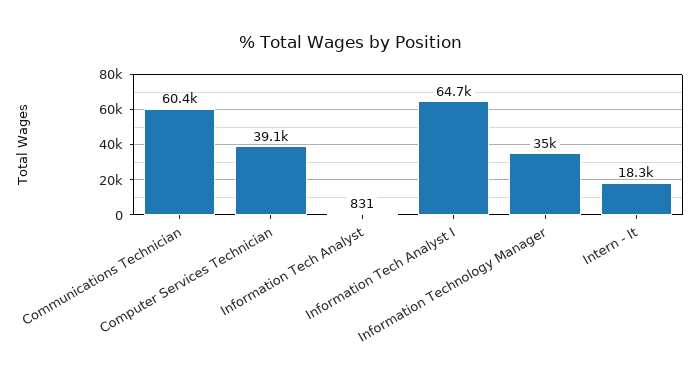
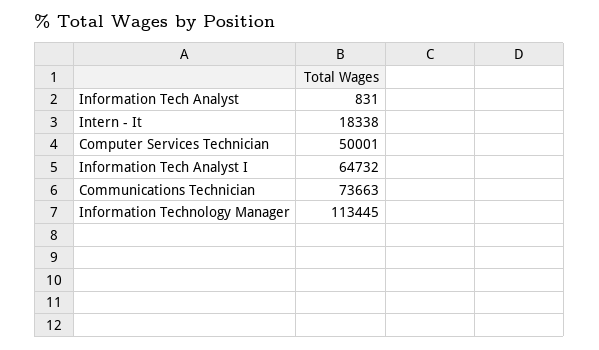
Communications Technician: 60400 -> 73663
Computer Services Technician: 39100 -> 50001
Information Technology Manager: 35000 -> 113445

